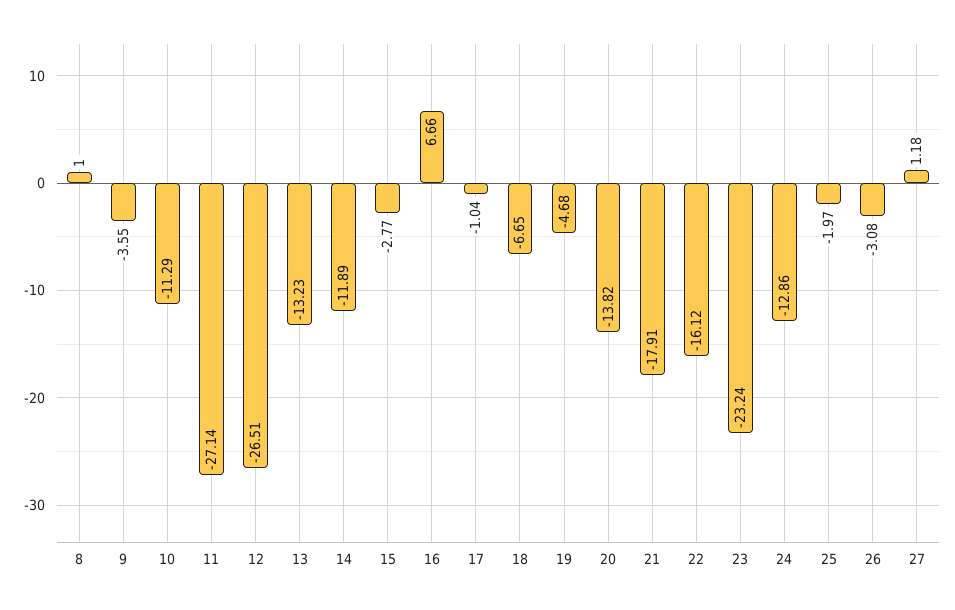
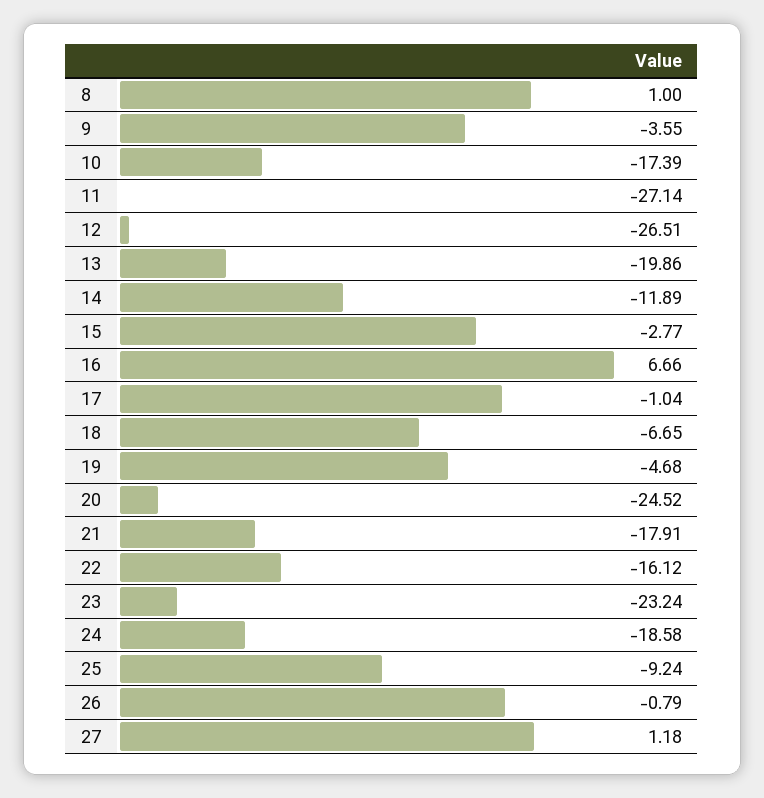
10: -11.29 -> -17.39
13: -13.23 -> -19.86
20: -13.82 -> -24.52
24: -12.86 -> -18.58
25: -1.97 -> -9.24
26: -3.08 -> -0.79

